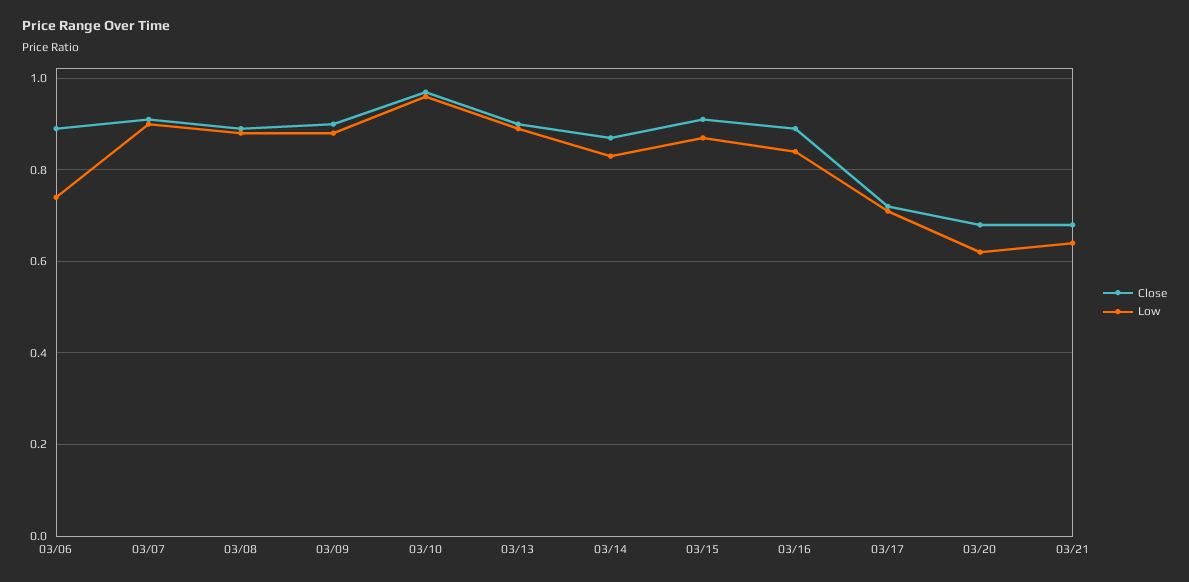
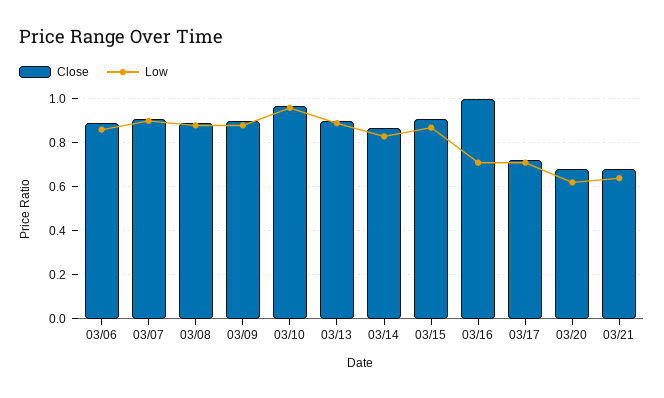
Low, 03/06: 0.75 -> 0.85
Close, 03/16: 0.9 -> 1
Low, 03/16: 0.85 -> 0.7

